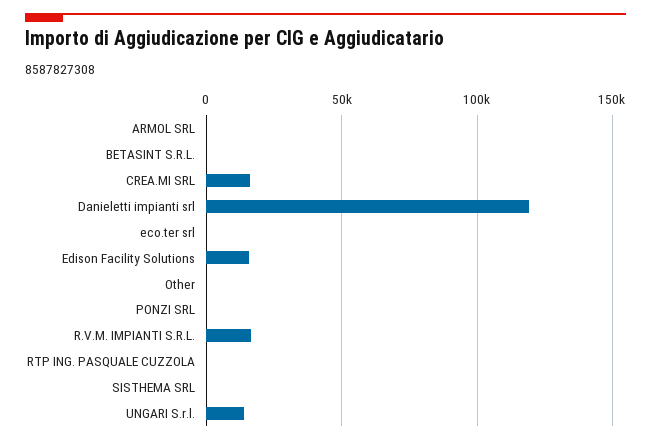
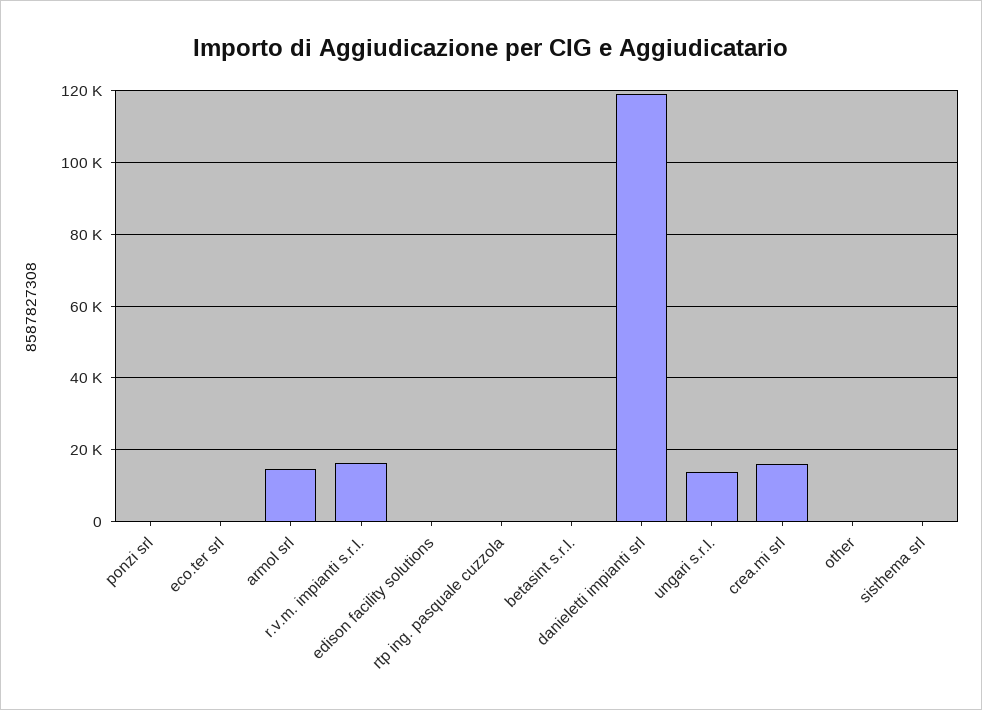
ARMOL SRL: 0 -> 14000
Edison Facility Solutions: 15000 -> 0

